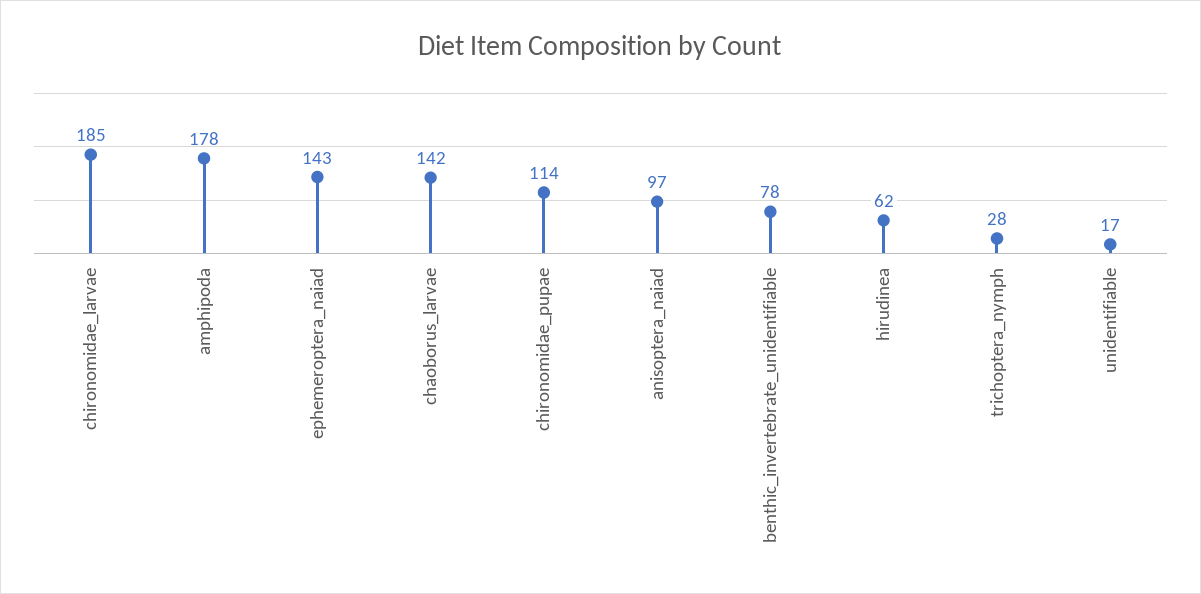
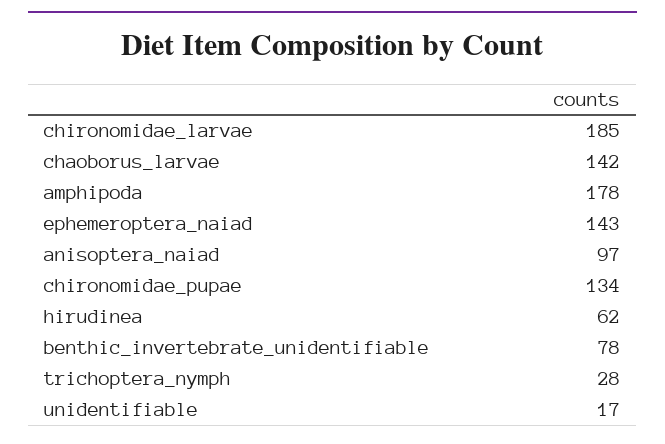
chironomidae_pupae: 114 -> 134

